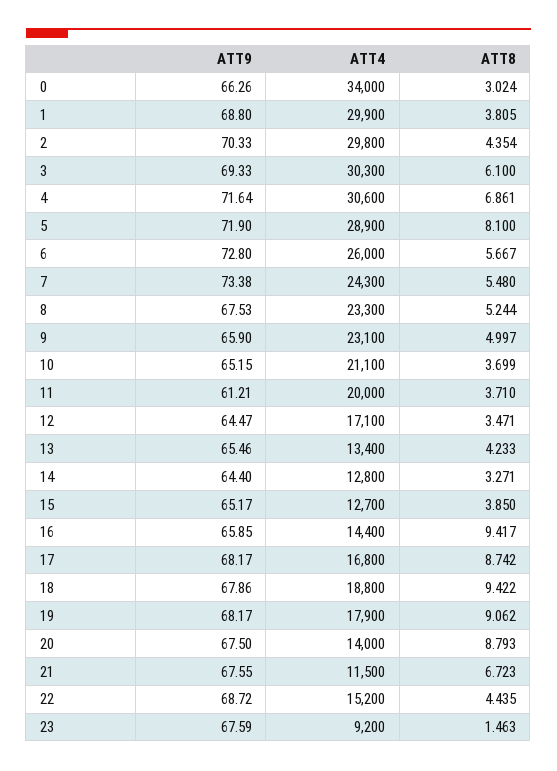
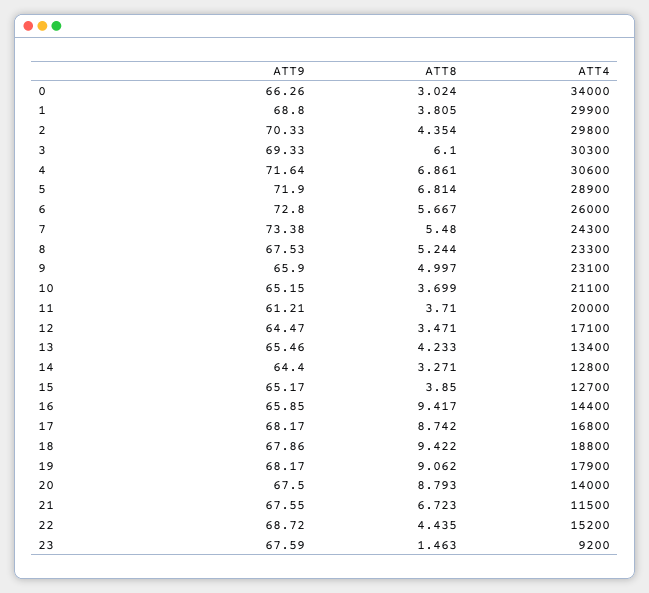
ATT8, 5: 8.1 -> 6.814

